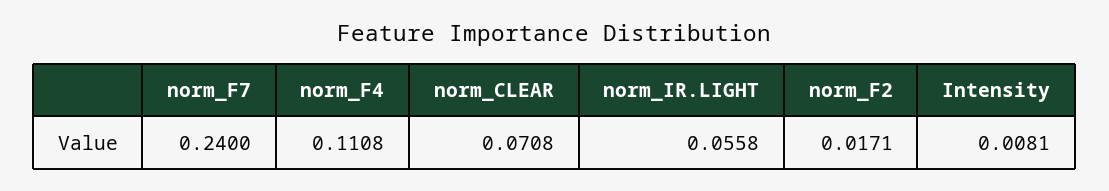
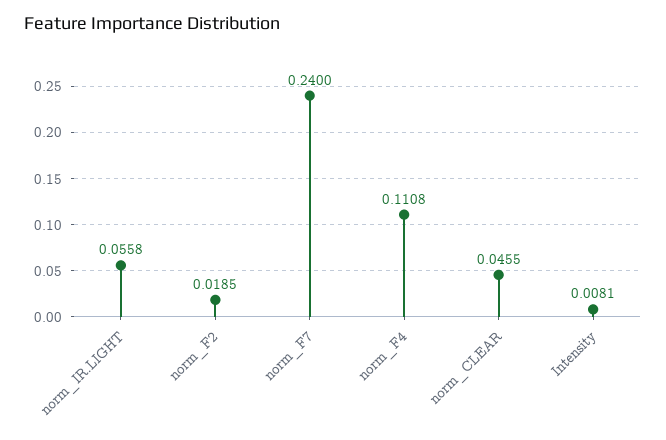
norm_CLEAR: 0.0708 -> 0.0455
norm_F2: 0.0171 -> 0.0185

